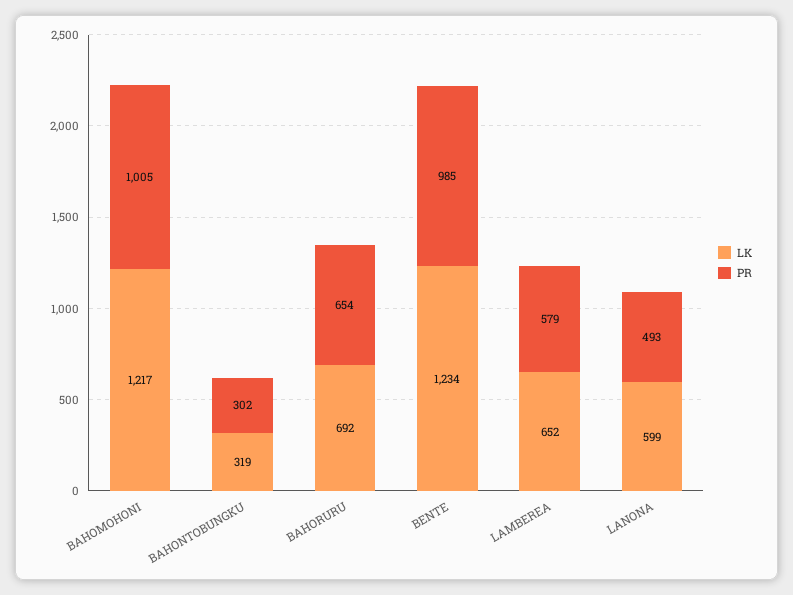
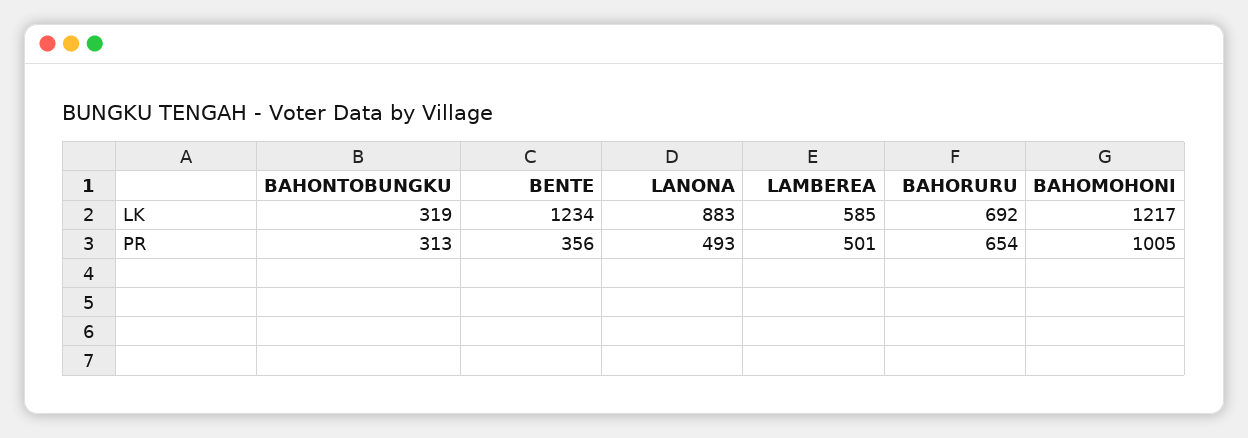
PR, BAHONTOBUNGKU: 302 -> 313
PR, BENTE: 985 -> 356
LK, LAMBEREA: 652 -> 585
PR, LAMBEREA: 579 -> 501
LK, LANONA: 599 -> 883

